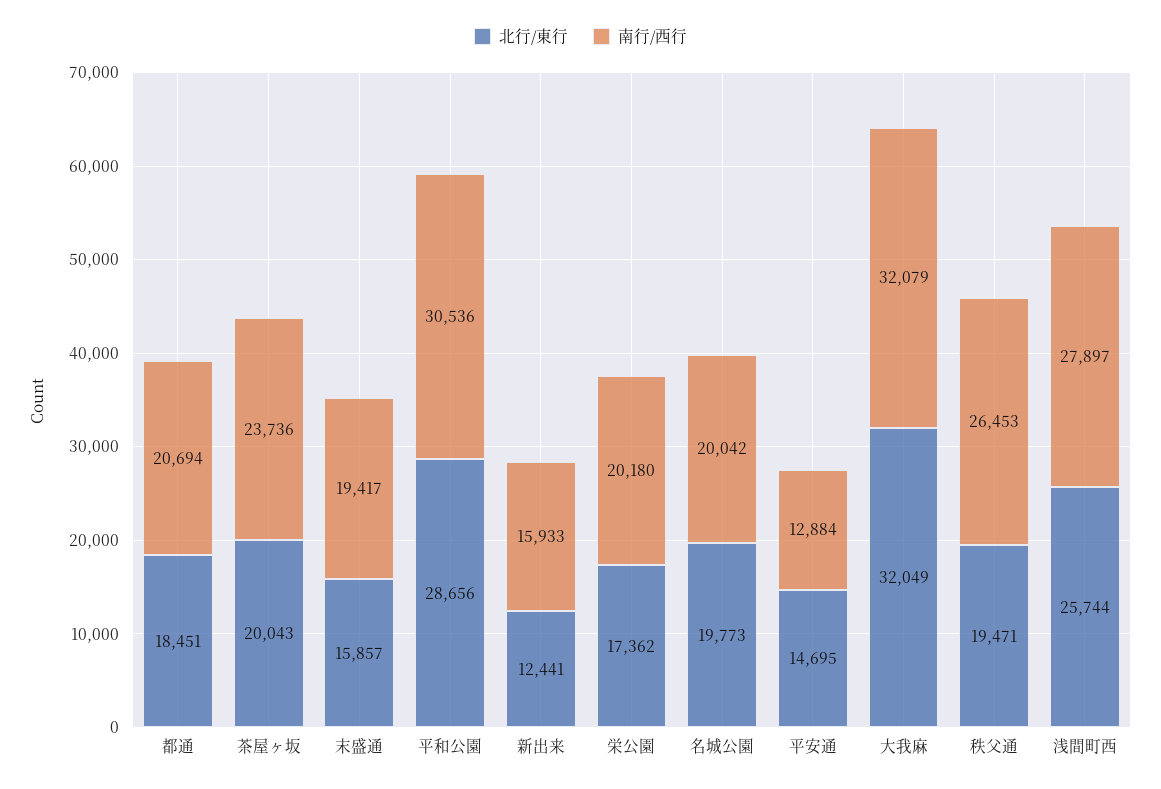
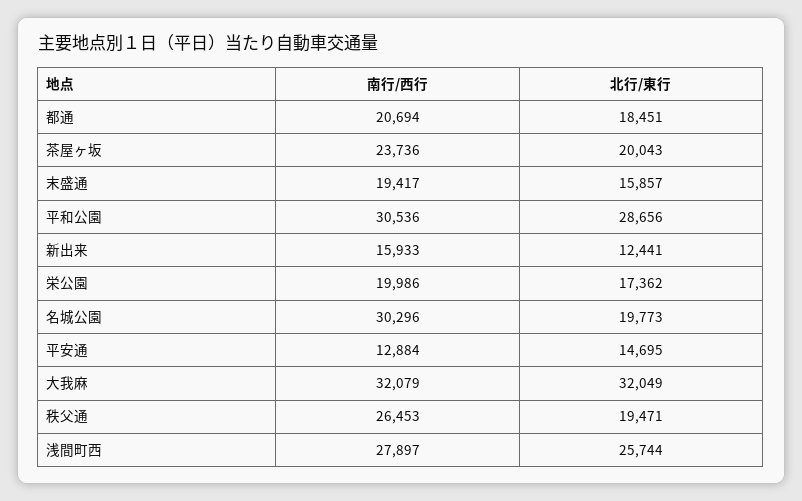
南行/西行, 栄公園: 20180 -> 19986
南行/西行, 名城公園: 20042 -> 30296

